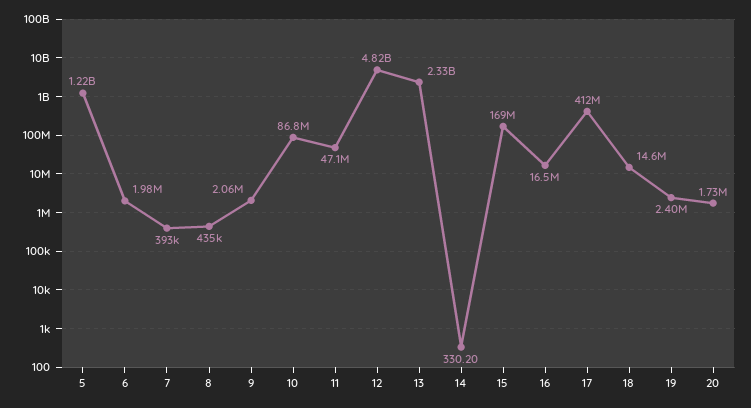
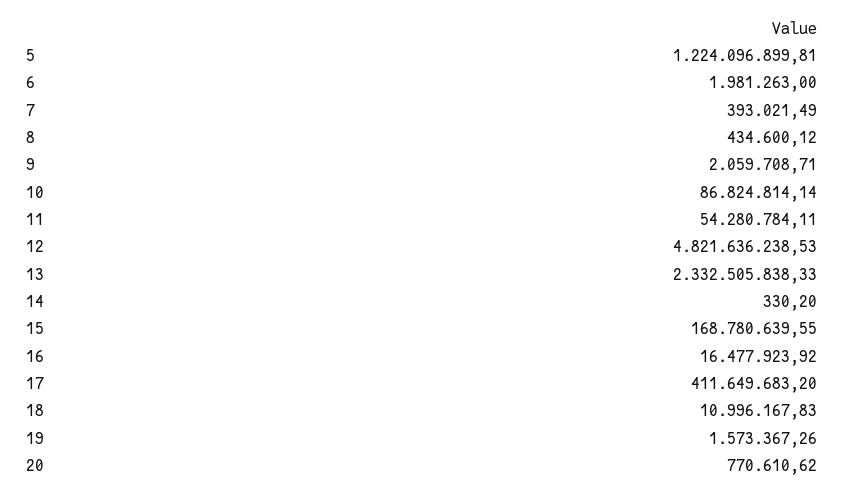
11: 47100000 -> 54280784.11
18: 14600000 -> 10996167.83
19: 2400000 -> 1573367.26
20: 1730000 -> 770610.62

